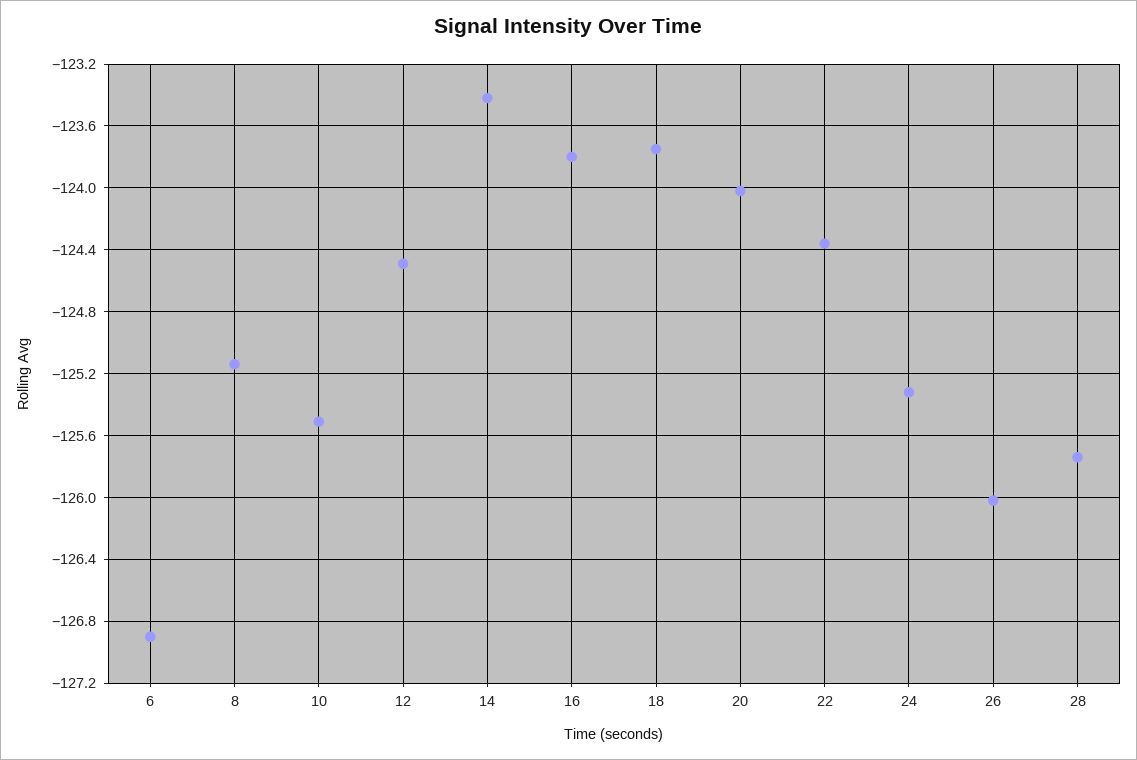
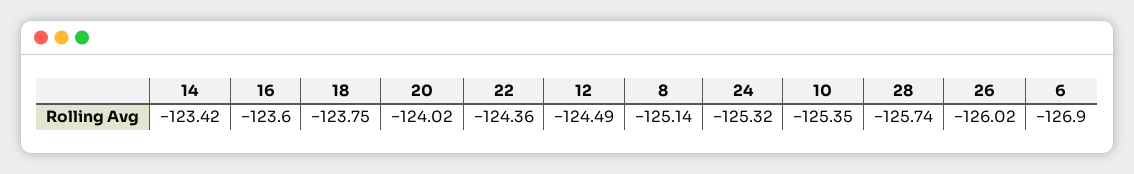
10: -125.5 -> -125.35
16: -123.8 -> -123.6

